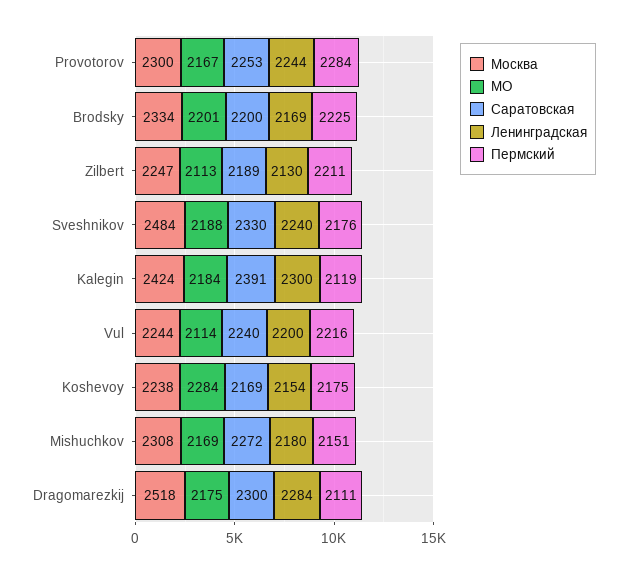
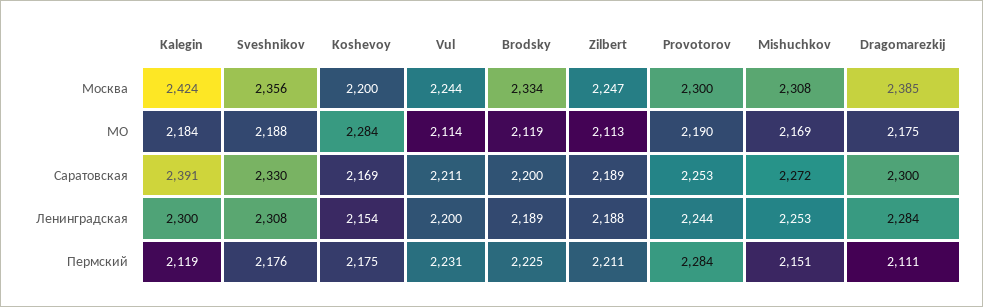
МО, Provotorov: 2167 -> 2190
МО, Brodsky: 2201 -> 2119
Ленинградская, Brodsky: 2169 -> 2189
Ленинградская, Zilbert: 2130 -> 2188
Москва, Sveshnikov: 2484 -> 2356
Ленинградская, Sveshnikov: 2240 -> 2308
Саратовская, Vul: 2240 -> 2211
Пермский, Vul: 2216 -> 2231
Москва, Koshevoy: 2238 -> 2200
Ленинградская, Mishuchkov: 2180 -> 2253
Москва, Dragomarezkij: 2518 -> 2385

